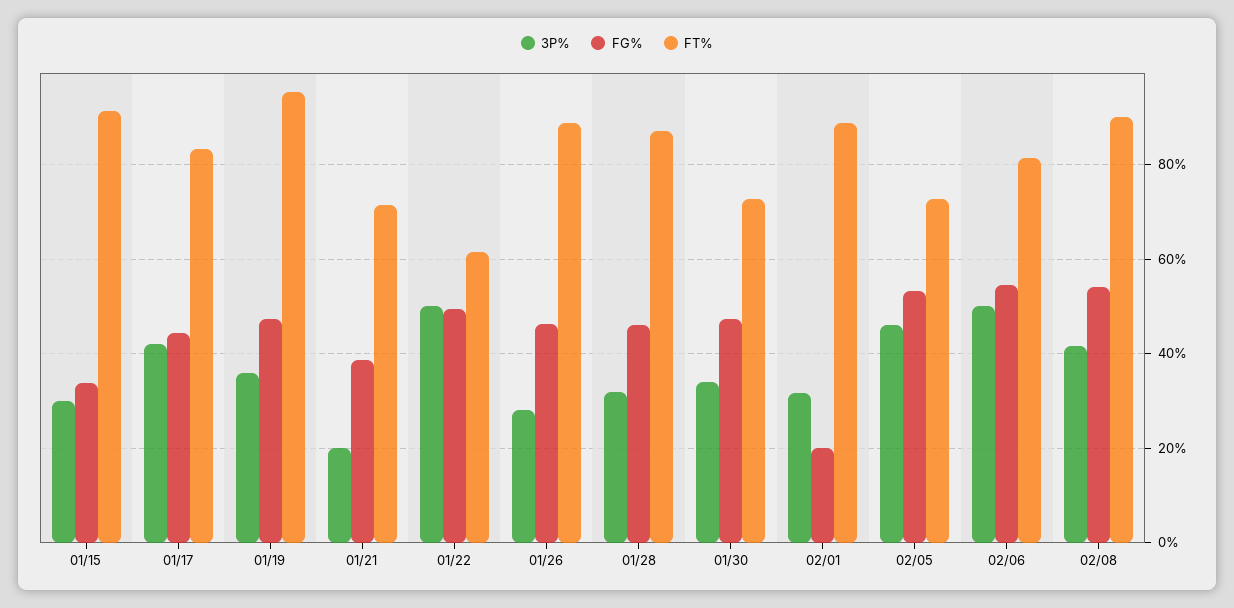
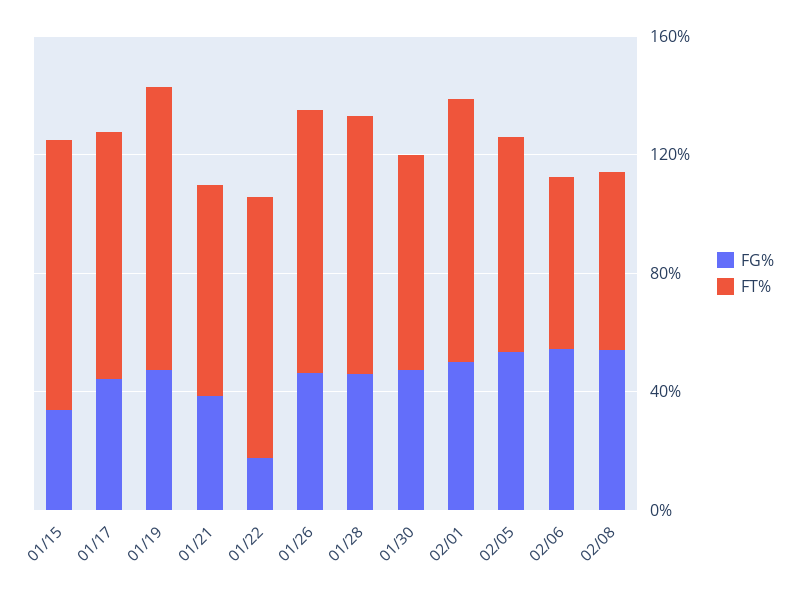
3P%, 01/15: 30 -> none
3P%, 01/17: 42 -> none
3P%, 01/19: 36 -> none
3P%, 01/21: 20 -> none
3P%, 01/22: 50 -> none
FG%, 01/22: 50 -> 20
FT%, 01/22: 62 -> 90
3P%, 01/26: 28 -> none
3P%, 01/28: 32 -> none
3P%, 01/30: 34 -> none
3P%, 02/01: 32 -> none
FG%, 02/01: 20 -> 50
3P%, 02/05: 46 -> none
3P%, 02/06: 50 -> none
FT%, 02/06: 82 -> 60
3P%, 02/08: 42 -> none
FT%, 02/08: 90 -> 60

